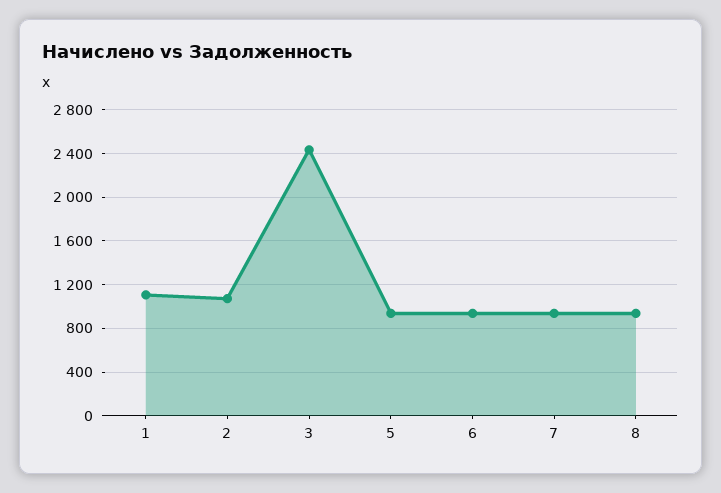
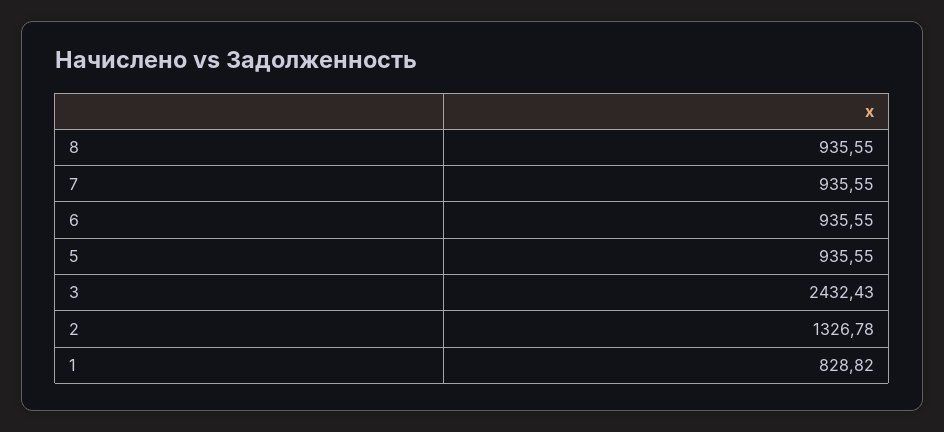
1: 1100 -> 828.82
2: 1100 -> 1326.78

